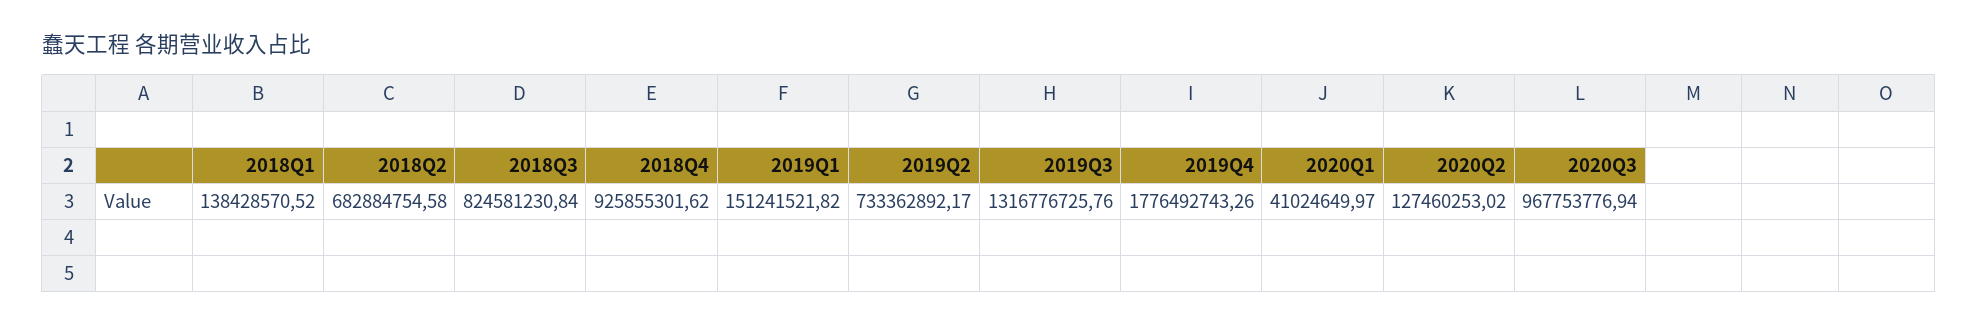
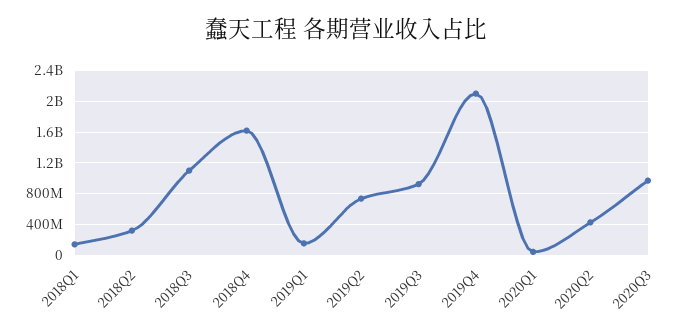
2018Q2: 682884754.58 -> 300000000
2018Q3: 824581230.84 -> 1100000000
2018Q4: 925855301.62 -> 1600000000
2019Q3: 1316776725.76 -> 900000000
2019Q4: 1776492743.26 -> 2100000000
2020Q2: 127460253.02 -> 400000000

